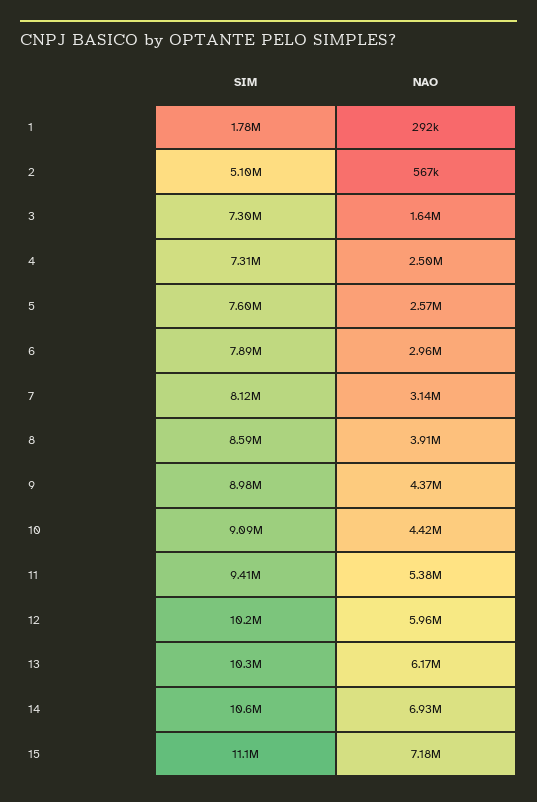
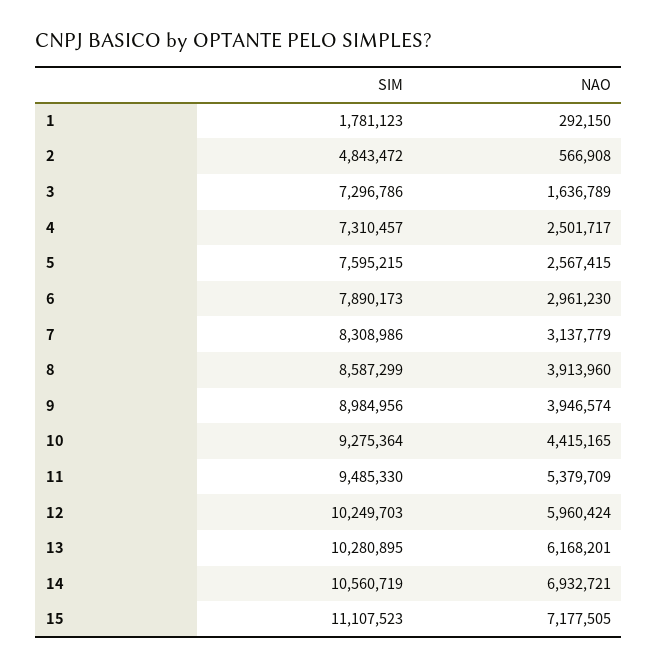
SIM, 2: 5100000 -> 4843472
SIM, 7: 8120000 -> 8308986
NAO, 9: 4370000 -> 3946574
SIM, 10: 9090000 -> 9275364
SIM, 11: 9410000 -> 9485330

